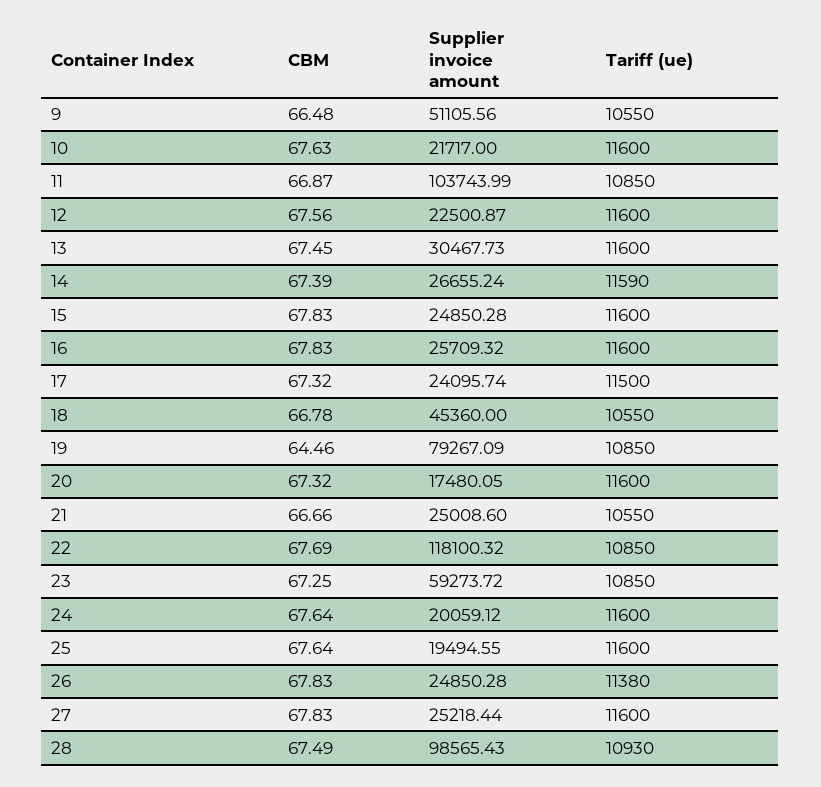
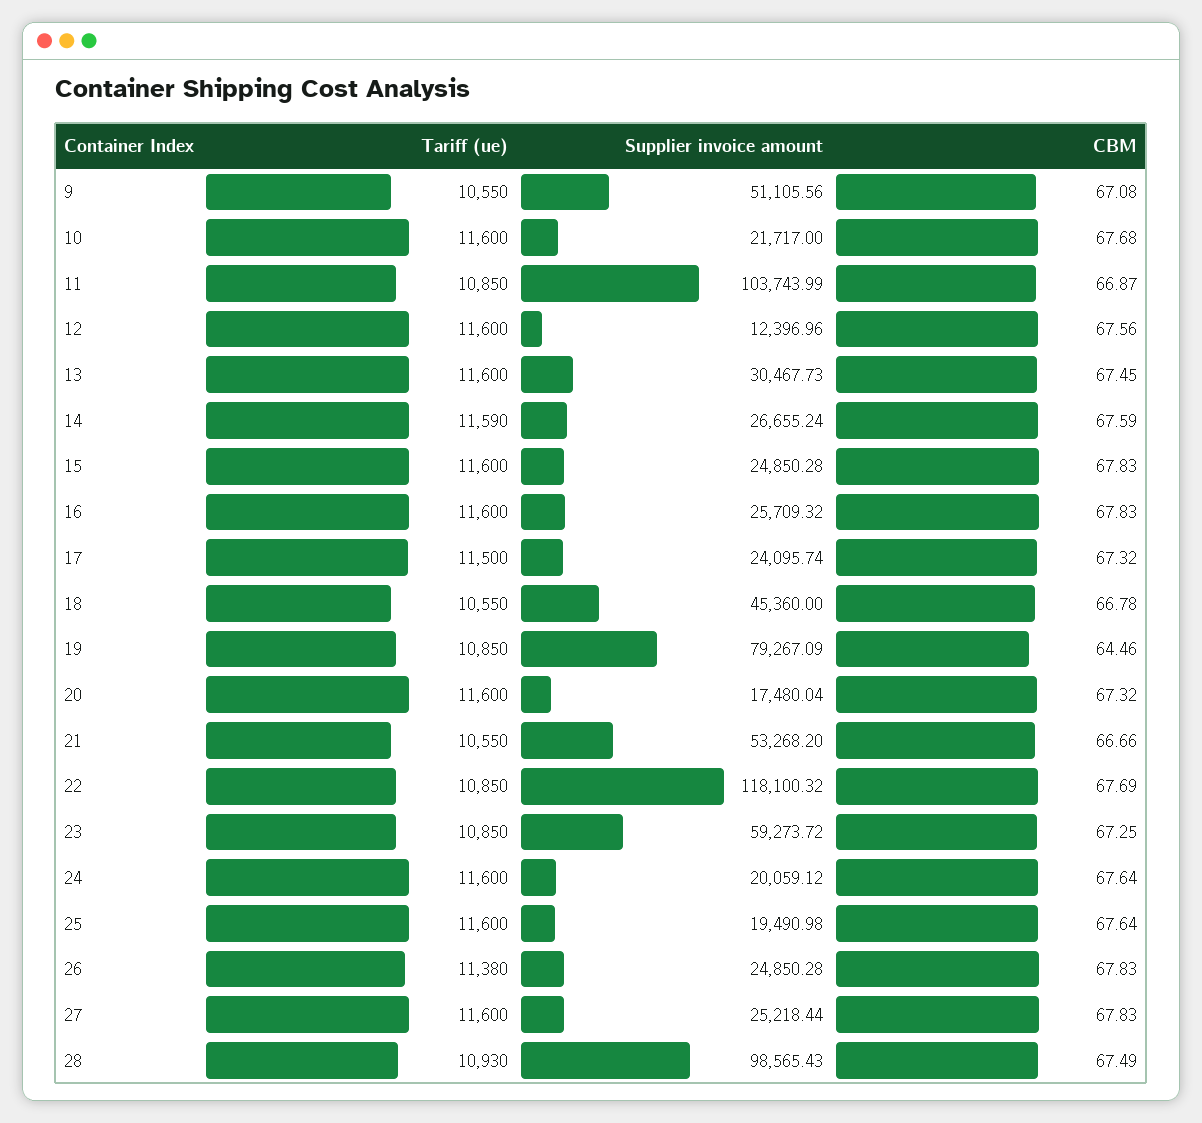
CBM, 9: 66.48 -> 67.08
CBM, 10: 67.63 -> 67.68
Supplier invoice amount, 12: 22500.87 -> 12396.96
CBM, 14: 67.39 -> 67.59
Supplier invoice amount, 20: 17480.05 -> 17480.04
Supplier invoice amount, 21: 25008.6 -> 53268.2
Supplier invoice amount, 25: 19494.55 -> 19490.98

